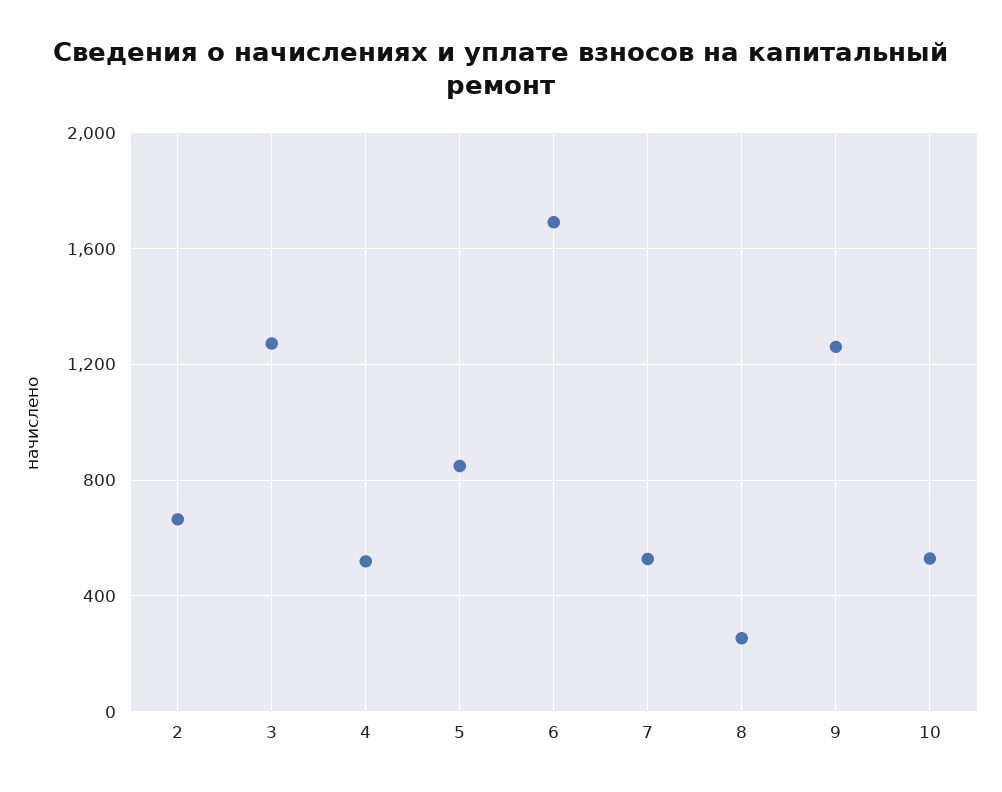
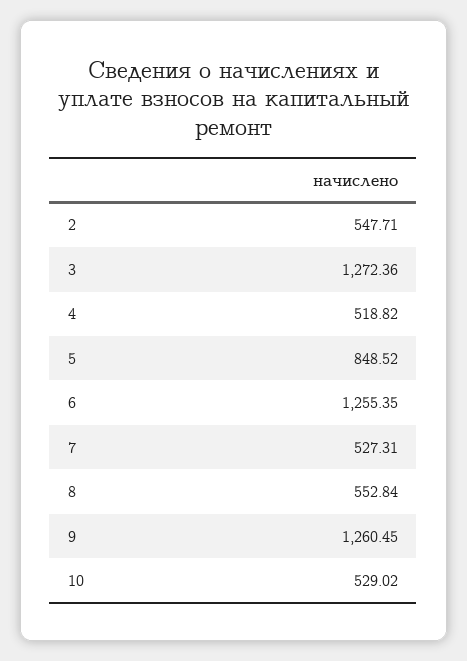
2: 650 -> 547.71
6: 1700 -> 1255.35
8: 250 -> 552.84

